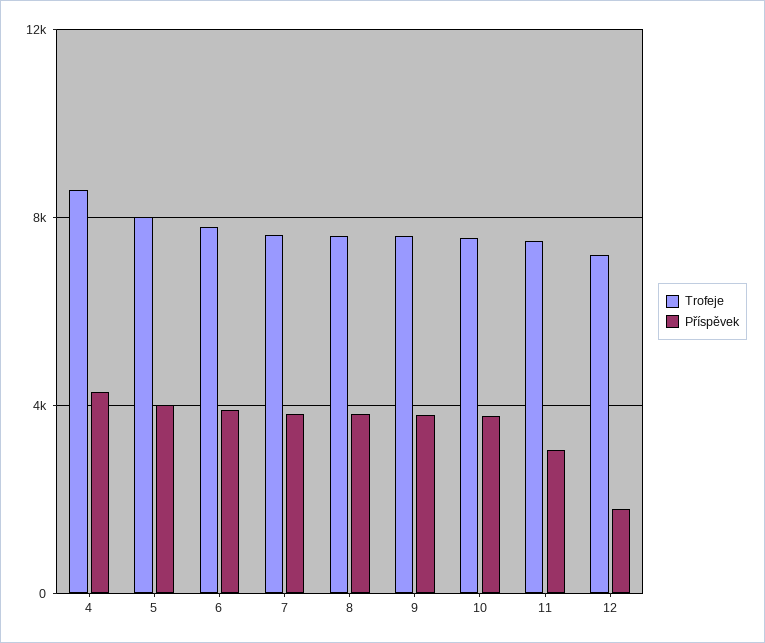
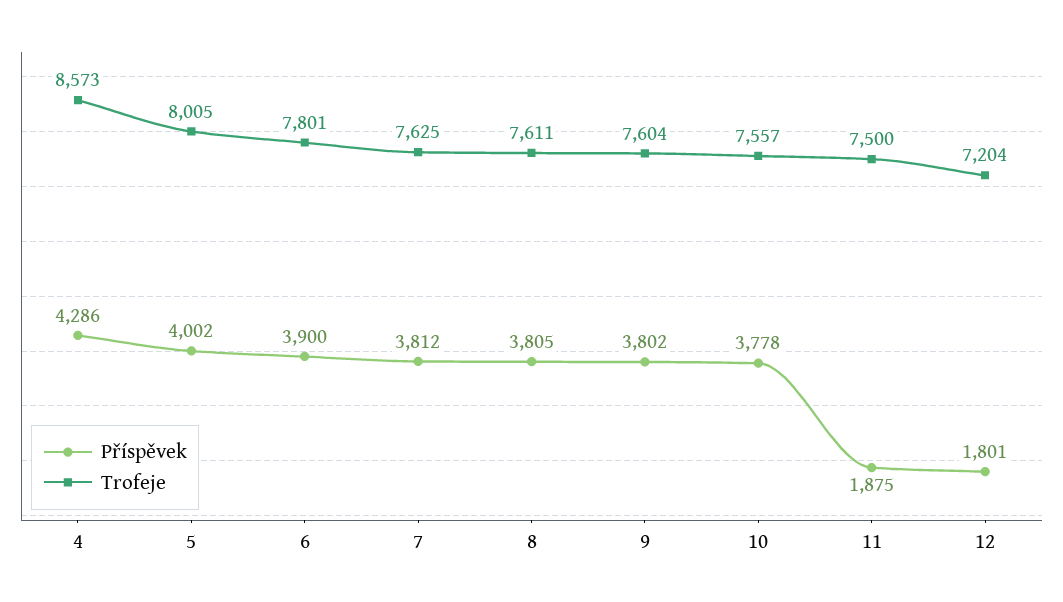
Příspěvek, 11: 3000 -> 1875

